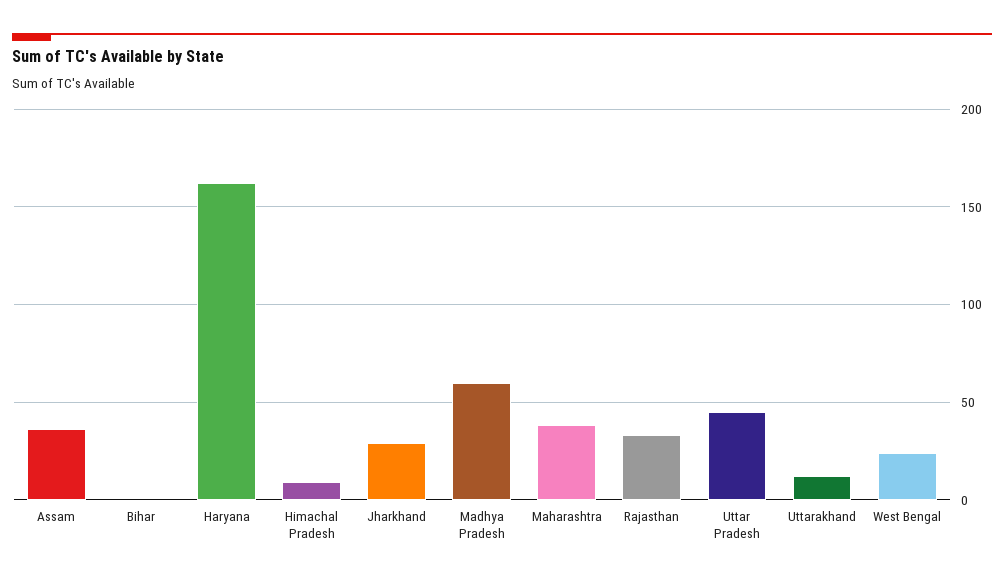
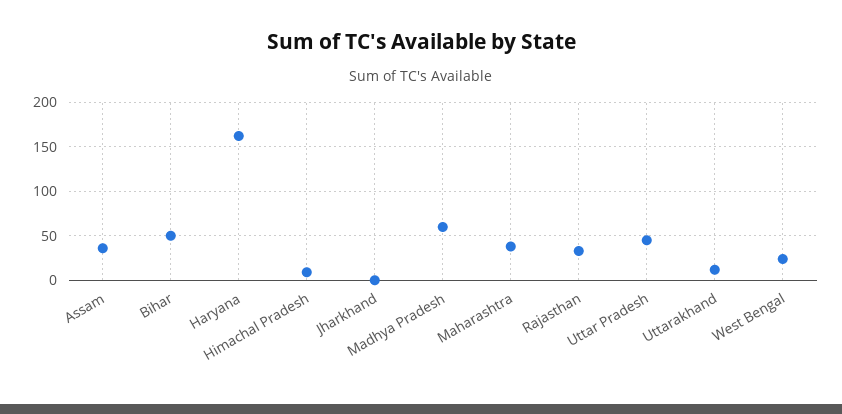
Bihar: 0 -> 50
Jharkhand: 30 -> 0

